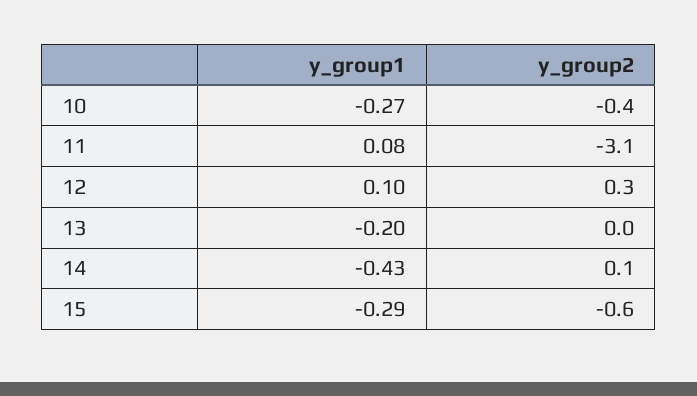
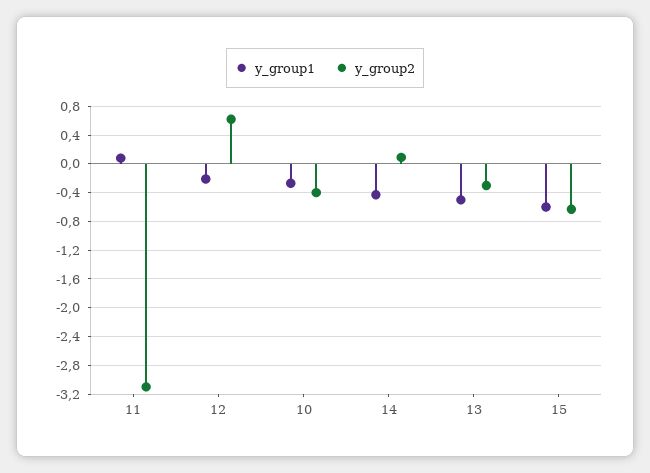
y_group1, 12: 0.1 -> -0.2
y_group2, 12: 0.3 -> 0.6
y_group1, 13: -0.2 -> -0.5
y_group2, 13: 0 -> -0.3
y_group1, 15: -0.29 -> -0.6

